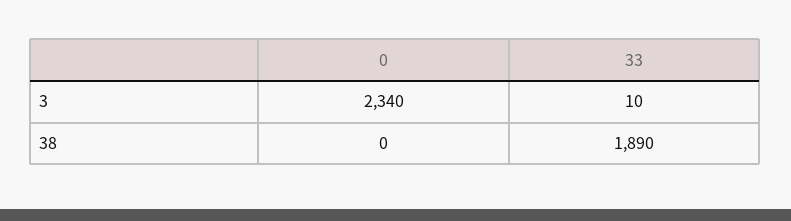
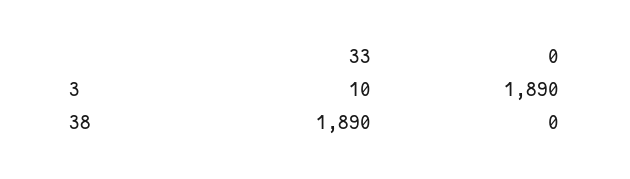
0, 3: 2340 -> 1890

